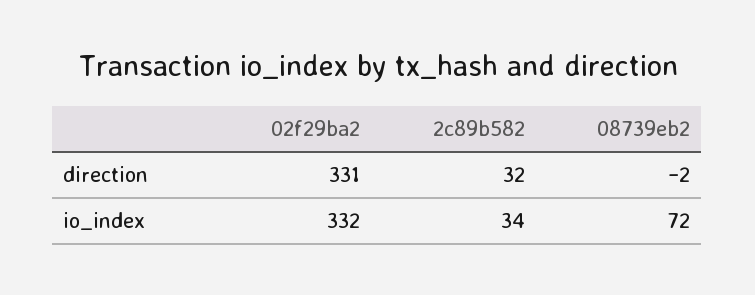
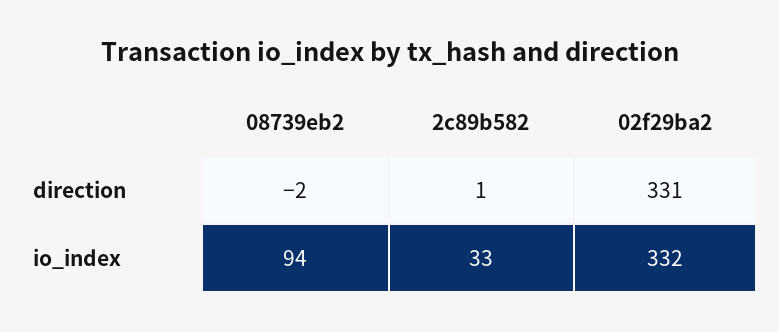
2c89b582, direction: 32 -> 1
2c89b582, io_index: 34 -> 33
08739eb2, io_index: 72 -> 94

